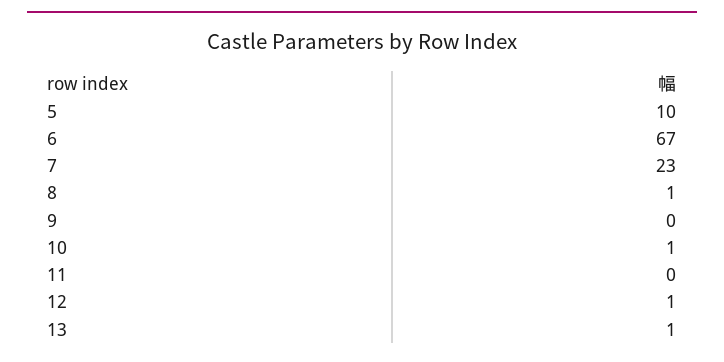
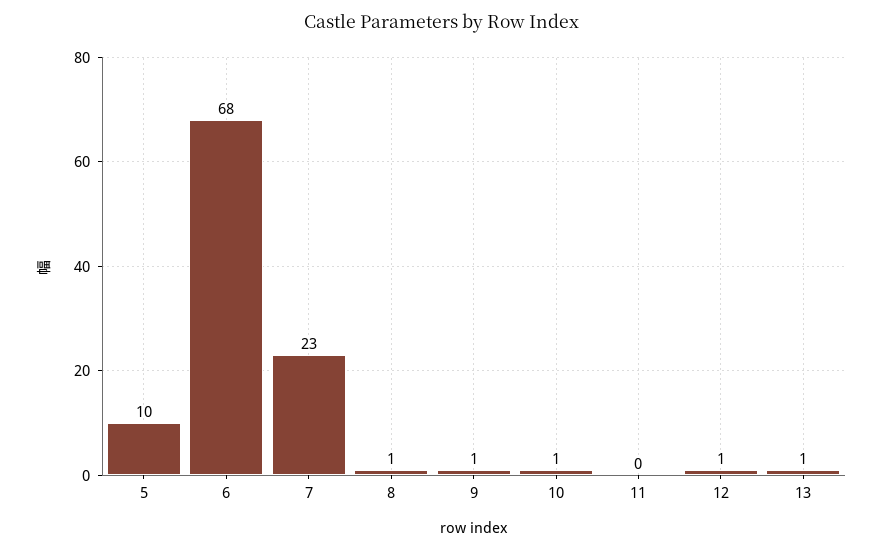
6: 67 -> 68
9: 0 -> 1

